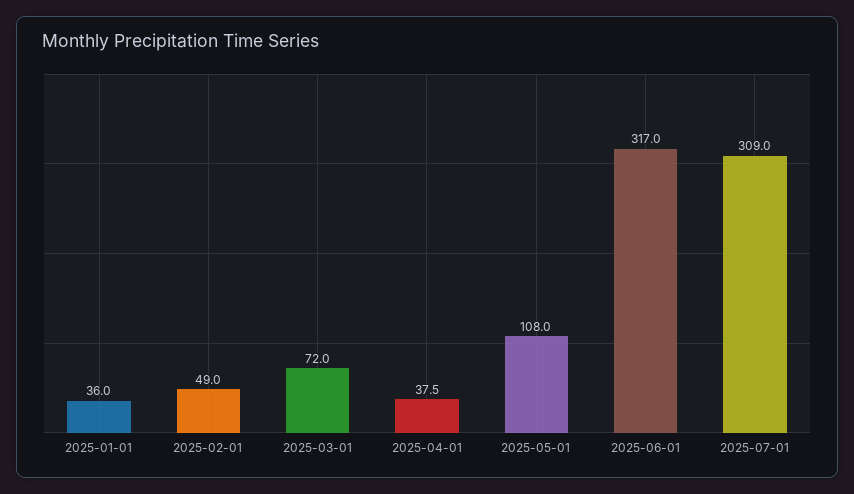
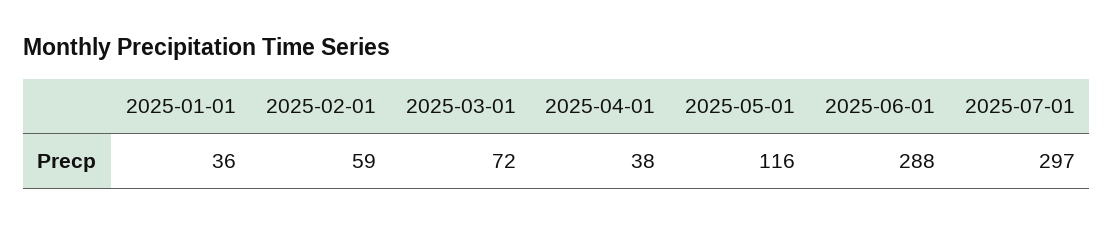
2025-02-01: 49 -> 59
2025-05-01: 108 -> 116
2025-06-01: 317 -> 288
2025-07-01: 309 -> 297

